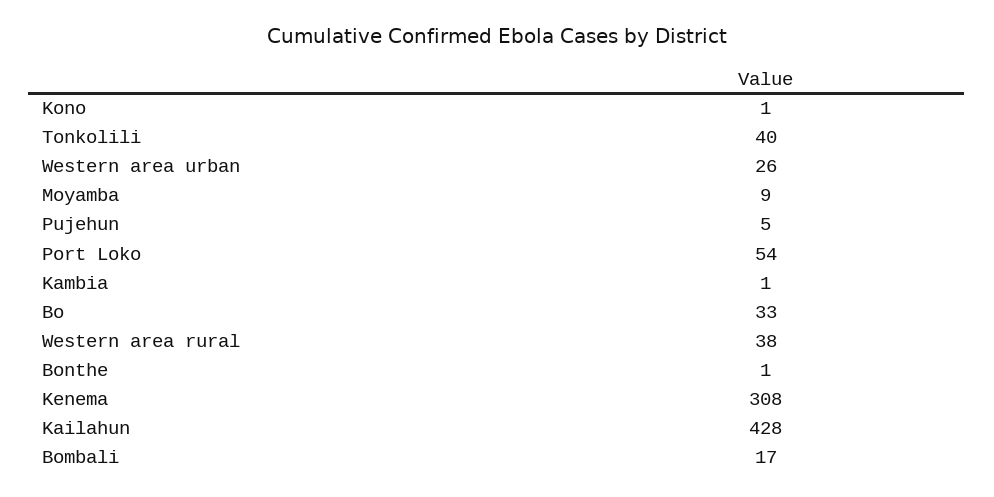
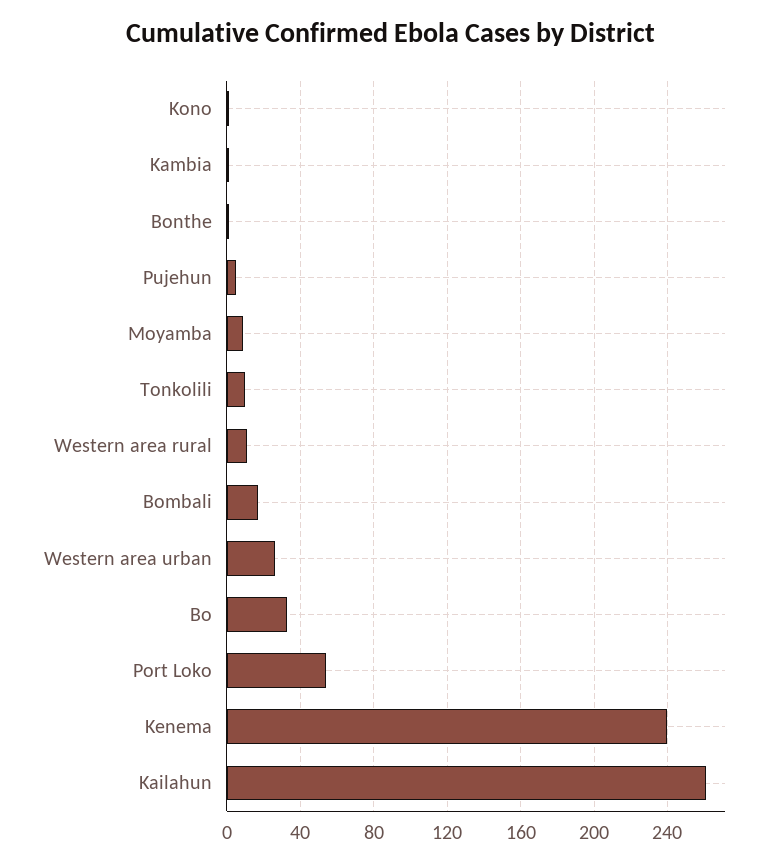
Tonkolili: 40 -> 10
Western area rural: 38 -> 10
Kenema: 308 -> 240
Kailahun: 428 -> 260

